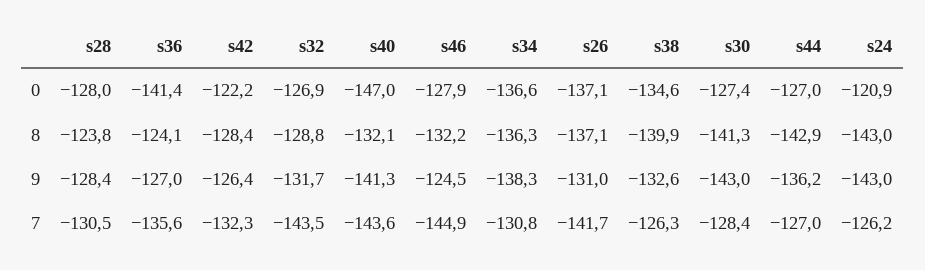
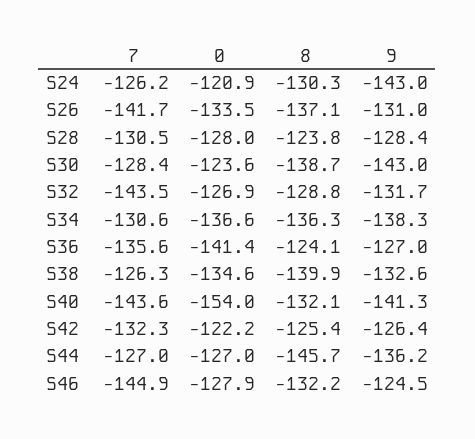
s40, 0: -147 -> -154
s26, 0: -137.1 -> -133.5
s30, 0: -127.4 -> -123.6
s42, 8: -128.4 -> -125.4
s30, 8: -141.3 -> -138.7
s44, 8: -142.9 -> -145.7
s24, 8: -143 -> -130.3
s34, 7: -130.8 -> -130.6

